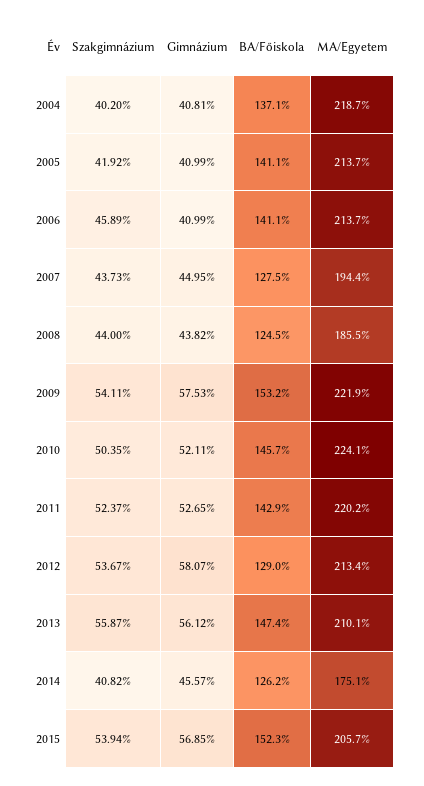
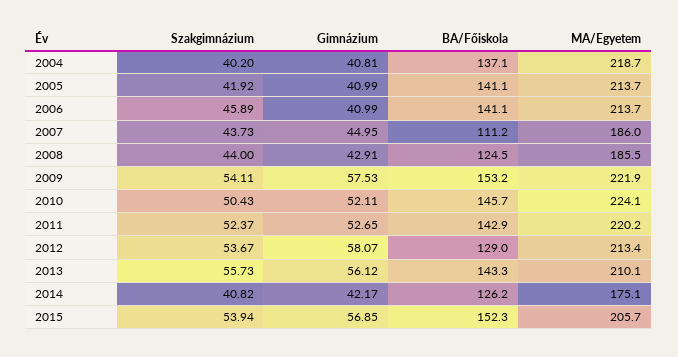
BA/Főiskola, 2007: 127.5 -> 111.2
MA/Egyetem, 2007: 194.4 -> 186
Gimnázium, 2008: 43.82 -> 42.91
Szakgimnázium, 2010: 50.35 -> 50.43
Szakgimnázium, 2013: 55.87 -> 55.73
BA/Főiskola, 2013: 147.4 -> 143.3
Gimnázium, 2014: 45.57 -> 42.17

